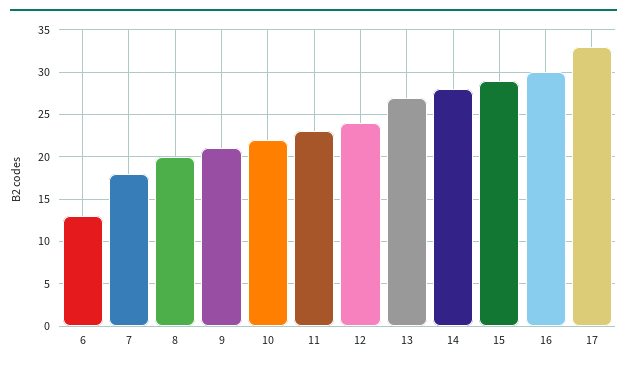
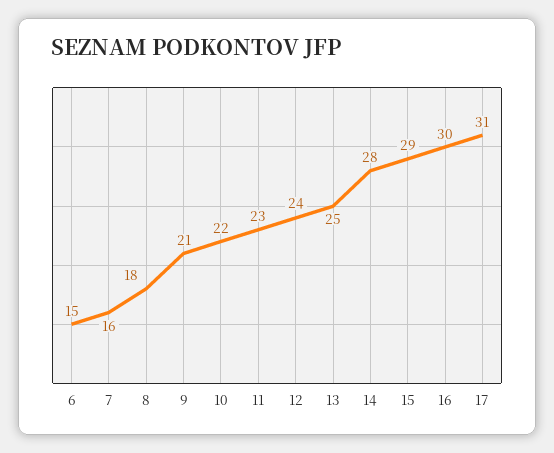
6: 13 -> 15
7: 18 -> 16
8: 20 -> 18
13: 27 -> 25
17: 33 -> 31

